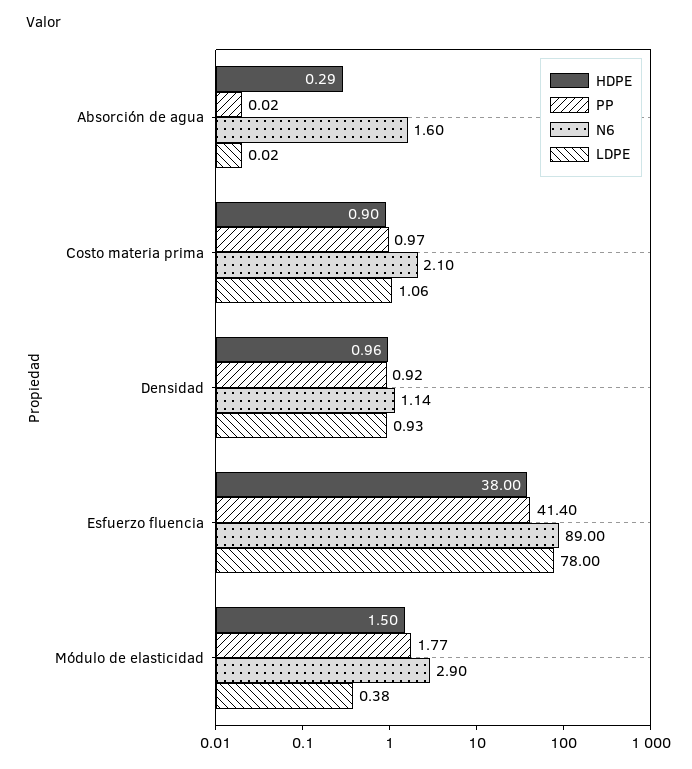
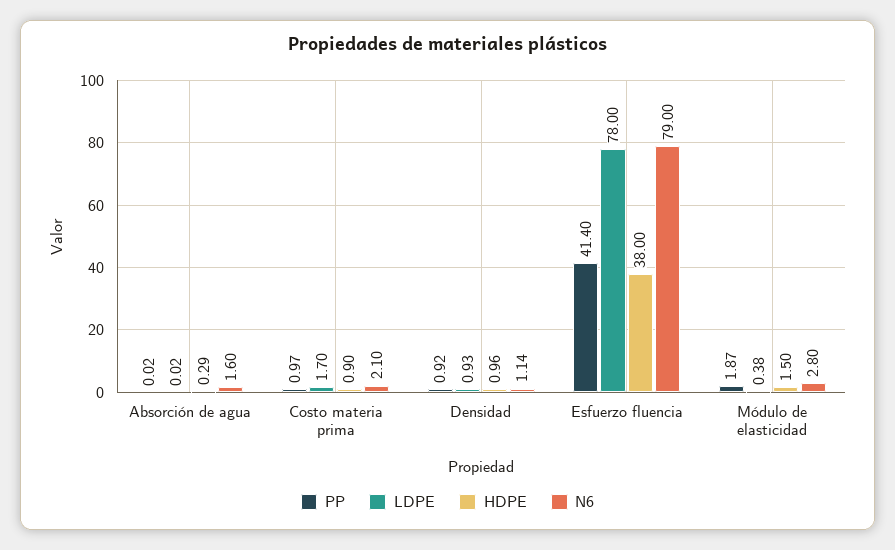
LDPE, Costo materia prima: 1.06 -> 1.7
N6, Esfuerzo fluencia: 89 -> 79
PP, Módulo de elasticidad: 1.77 -> 1.87
N6, Módulo de elasticidad: 2.9 -> 2.8

